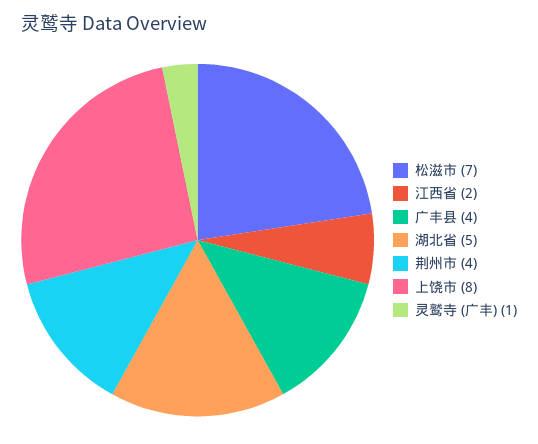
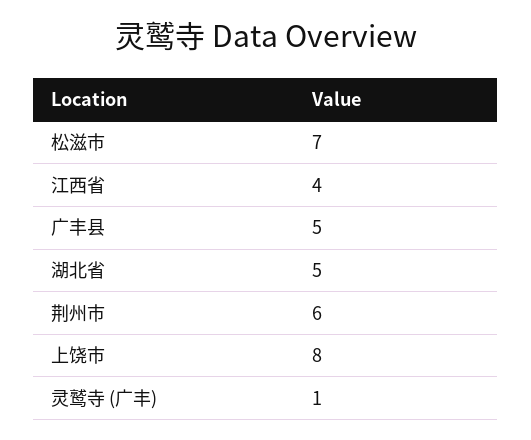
江西省: 2 -> 4
广丰县: 4 -> 5
荆州市: 4 -> 6

